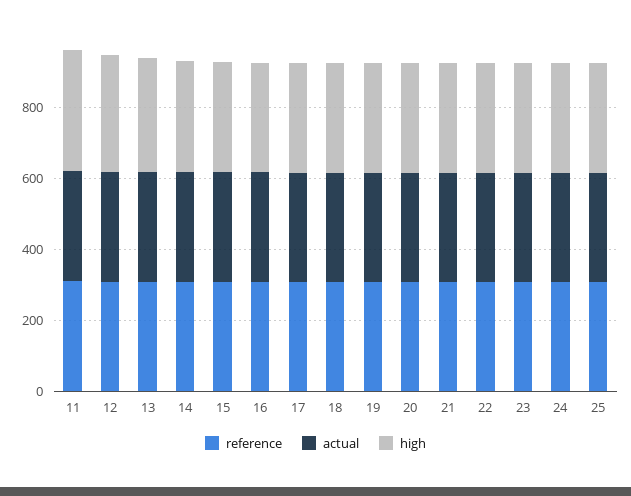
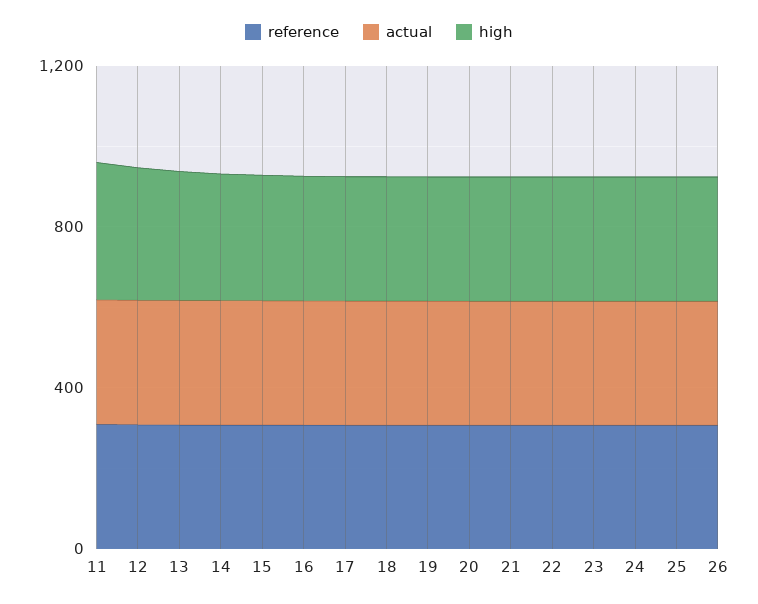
reference, 26: none -> 300
actual, 26: none -> 300
high, 26: none -> 300

